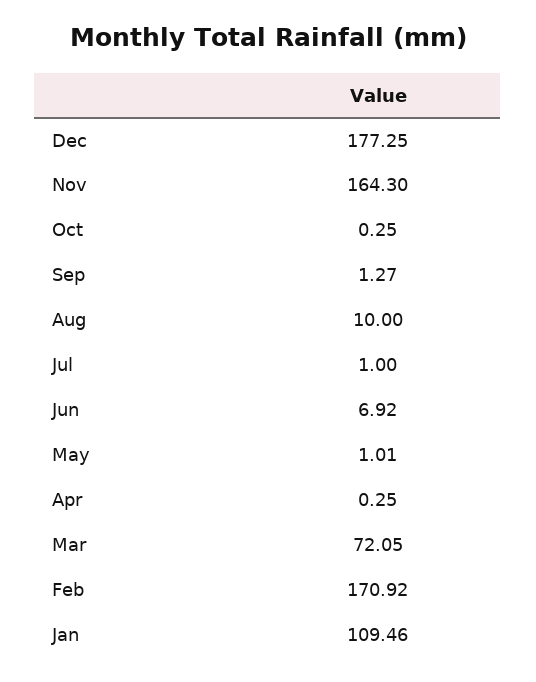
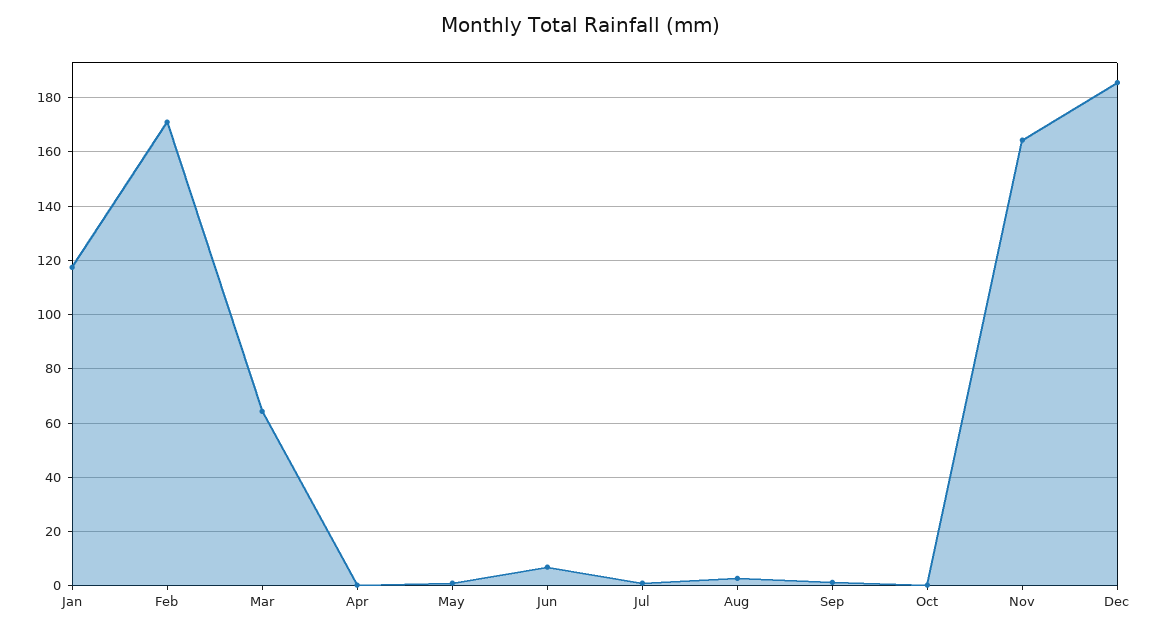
Dec: 177.25 -> 185
Aug: 10 -> 2.5
Mar: 72.05 -> 65
Jan: 109.46 -> 117.5

